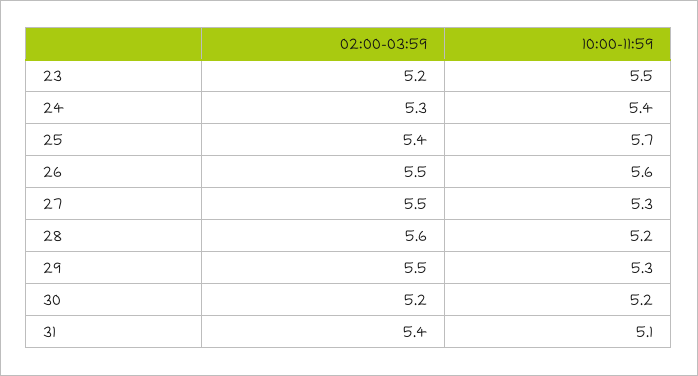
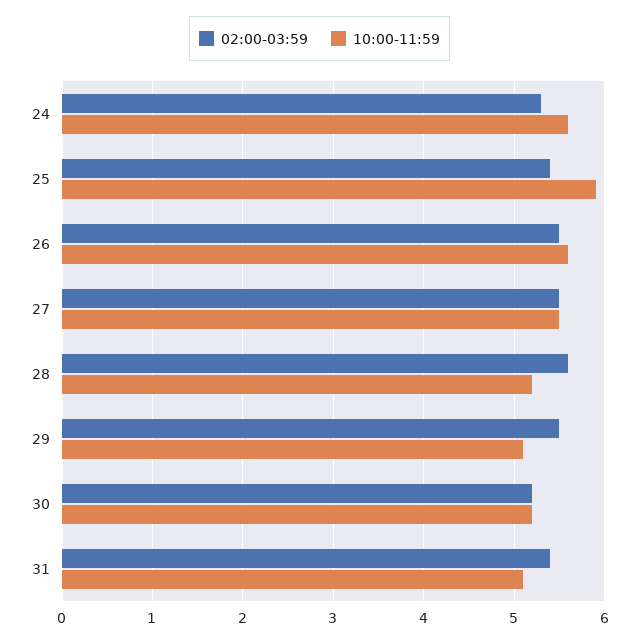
02:00-03:59, 23: 5.2 -> none
10:00-11:59, 23: 5.5 -> none
10:00-11:59, 24: 5.4 -> 5.6
10:00-11:59, 25: 5.7 -> 5.9
10:00-11:59, 27: 5.3 -> 5.5
10:00-11:59, 29: 5.3 -> 5.1

